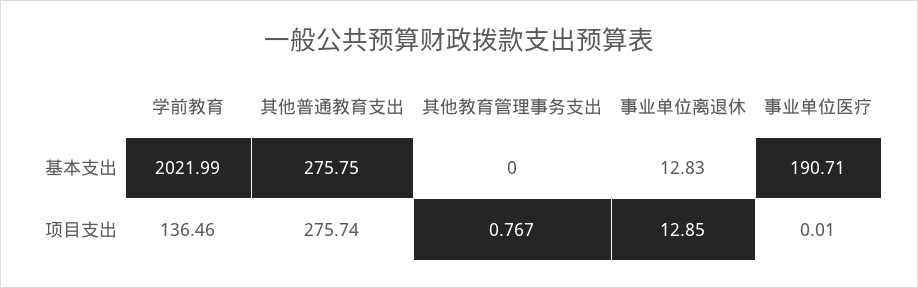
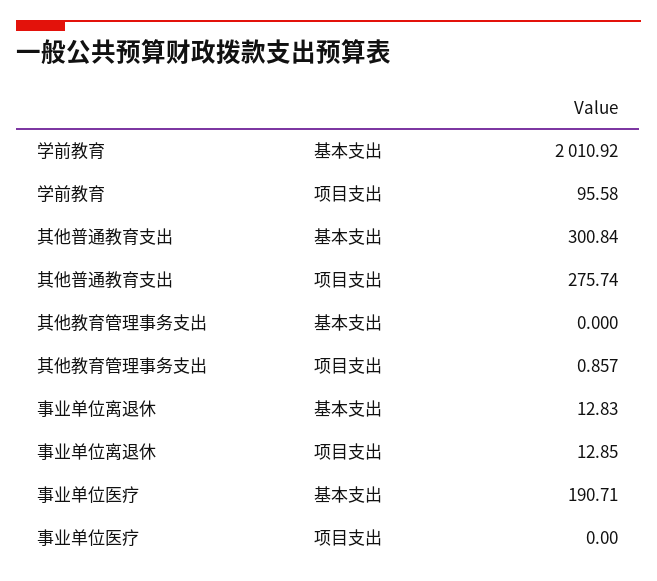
学前教育, 基本支出: 2021.99 -> 2010.92
其他普通教育支出, 基本支出: 275.75 -> 300.84
学前教育, 项目支出: 136.46 -> 95.58
其他教育管理事务支出, 项目支出: 0.767 -> 0.857
事业单位医疗, 项目支出: 0.01 -> 0

